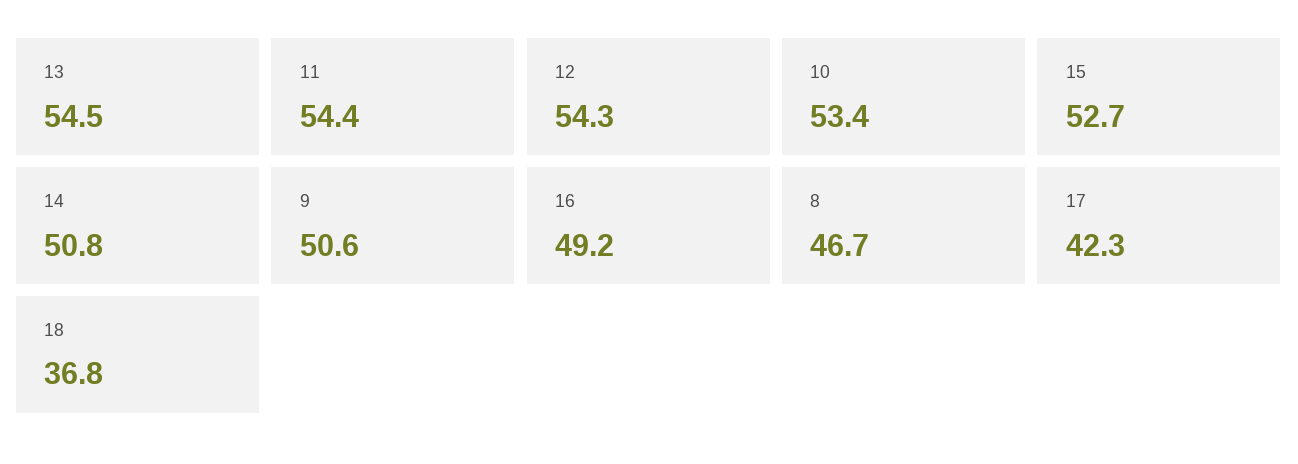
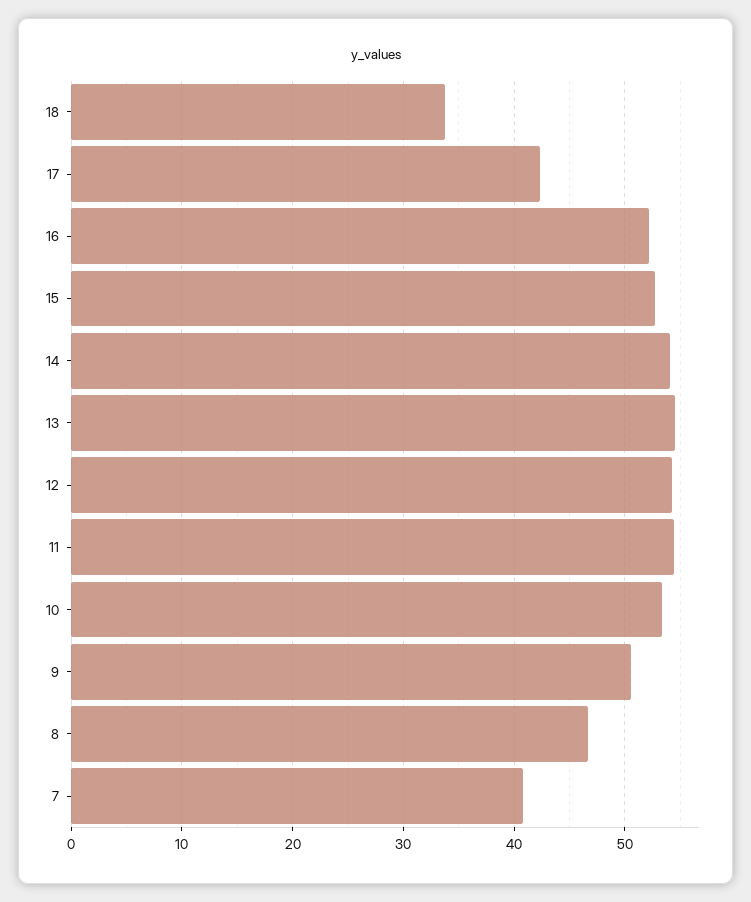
14: 50.8 -> 54
16: 49.2 -> 52
18: 36.8 -> 34
7: none -> 41

